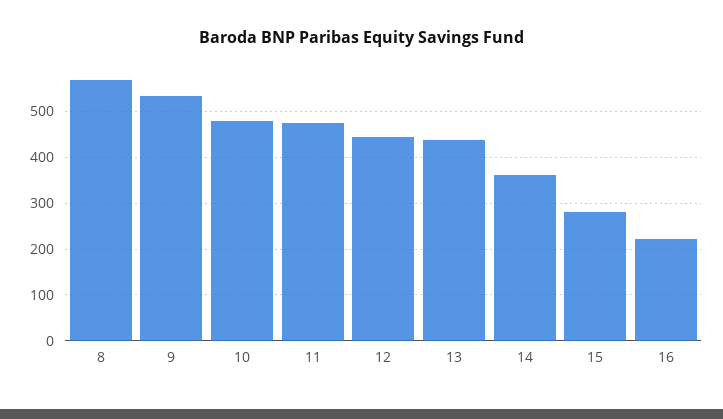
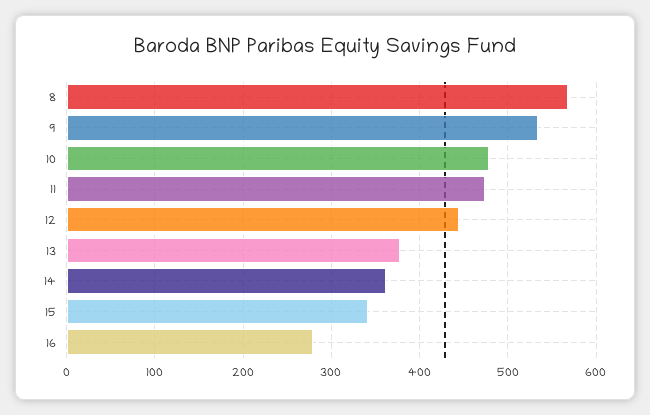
13: 440 -> 380
15: 280 -> 340
16: 220 -> 280

